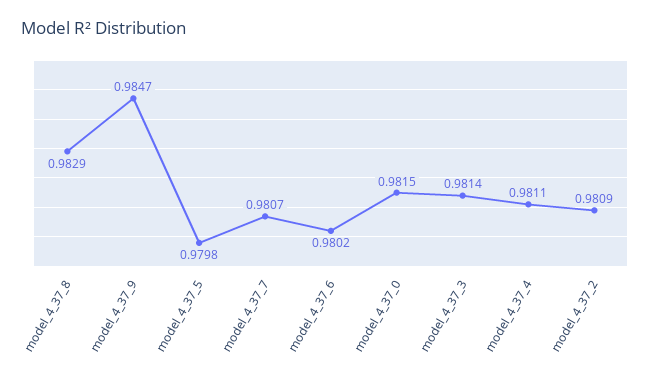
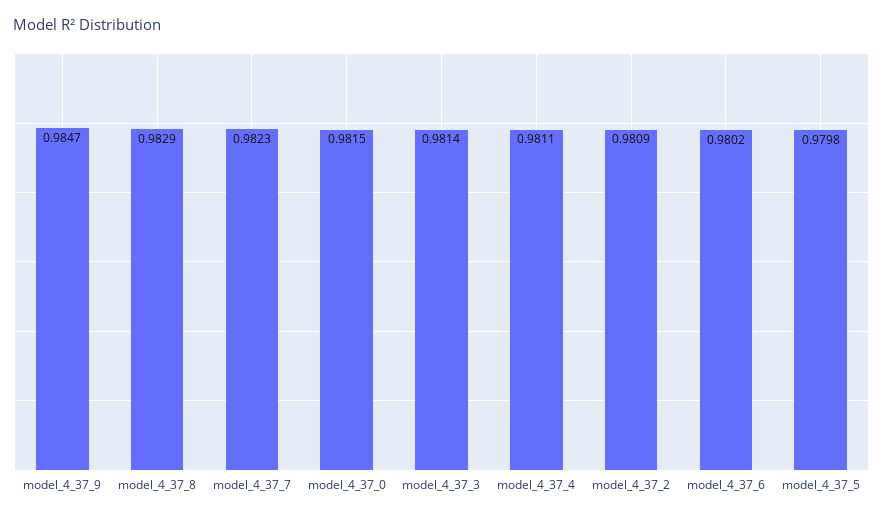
model_4_37_7: 0.9807 -> 0.9823

